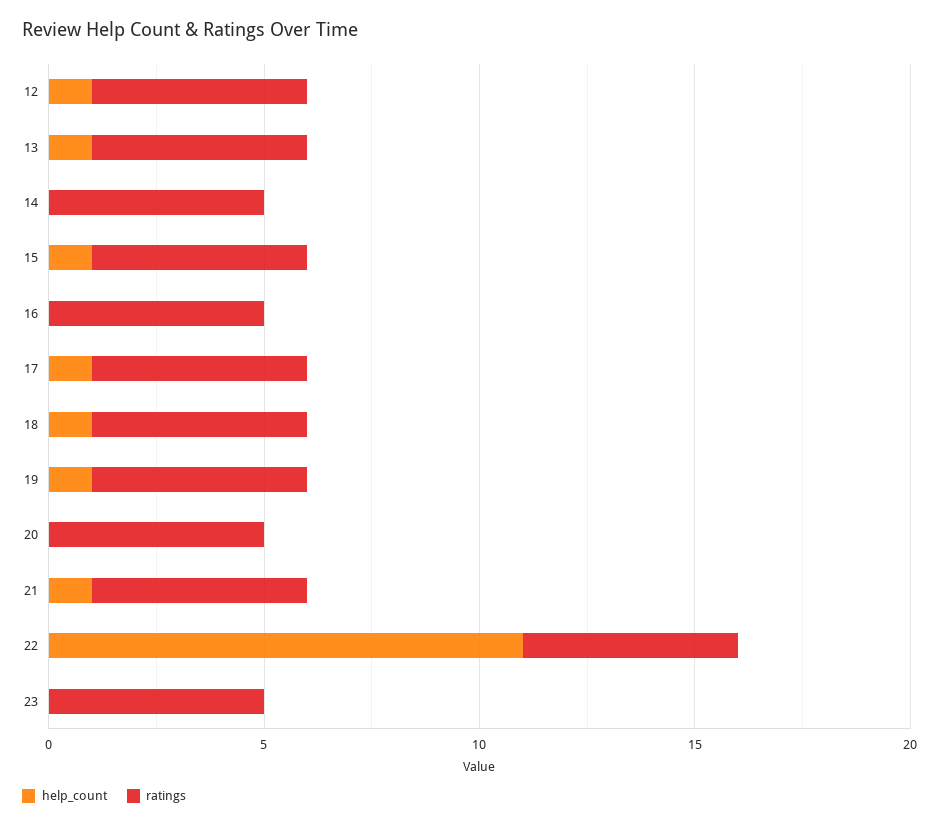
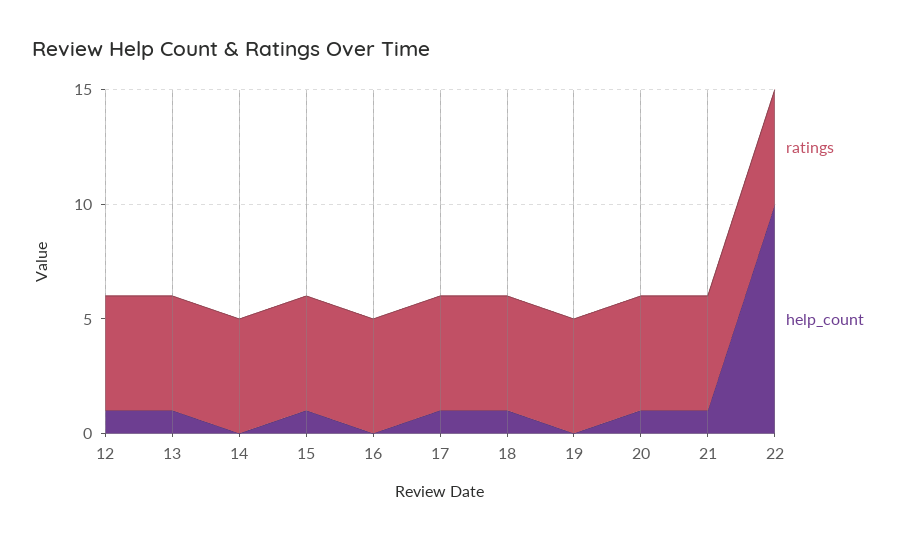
help_count, 19: 1 -> 0
help_count, 20: 0 -> 1
help_count, 22: 11 -> 10
help_count, 23: 0 -> none
ratings, 23: 5 -> none

